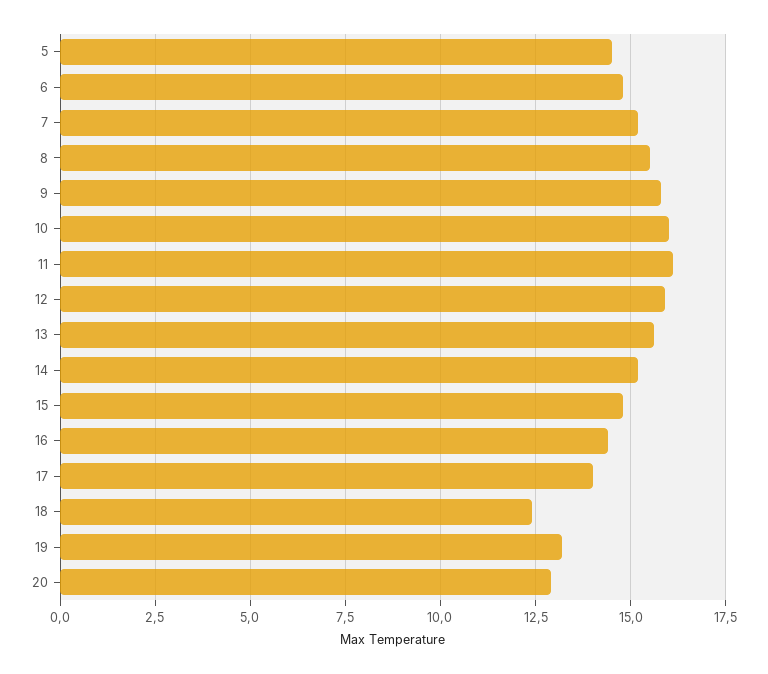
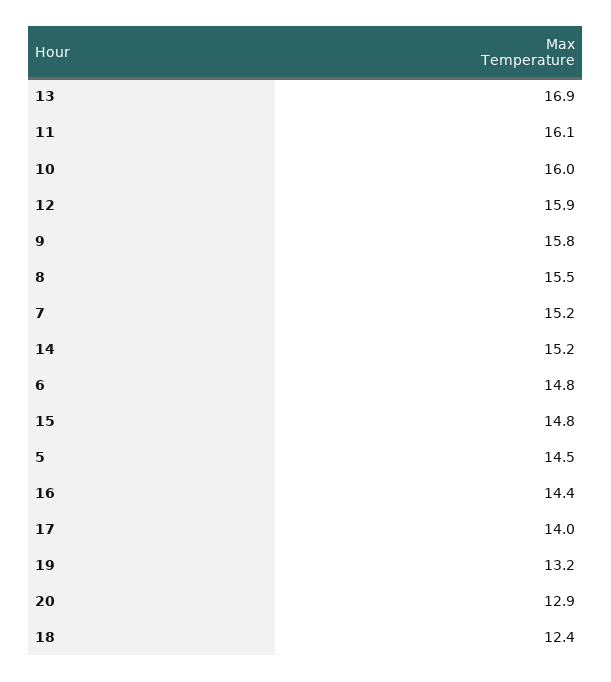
13: 15.5 -> 16.9

